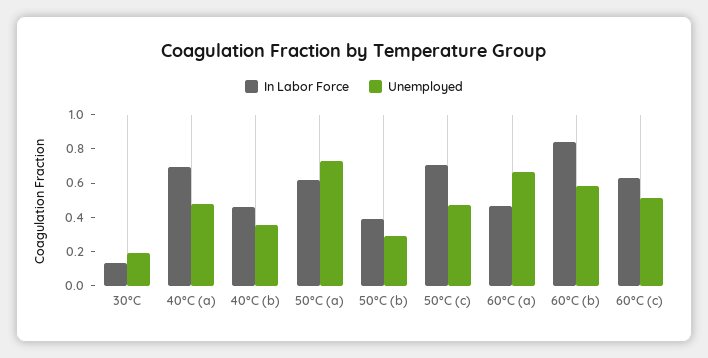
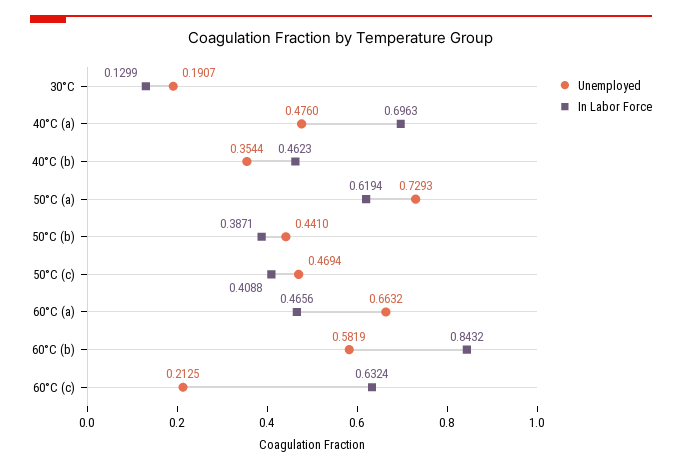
Unemployed, 50°C (b): 0.3 -> 0.441
In Labor Force, 50°C (c): 0.7 -> 0.4088
Unemployed, 60°C (c): 0.5 -> 0.2125

